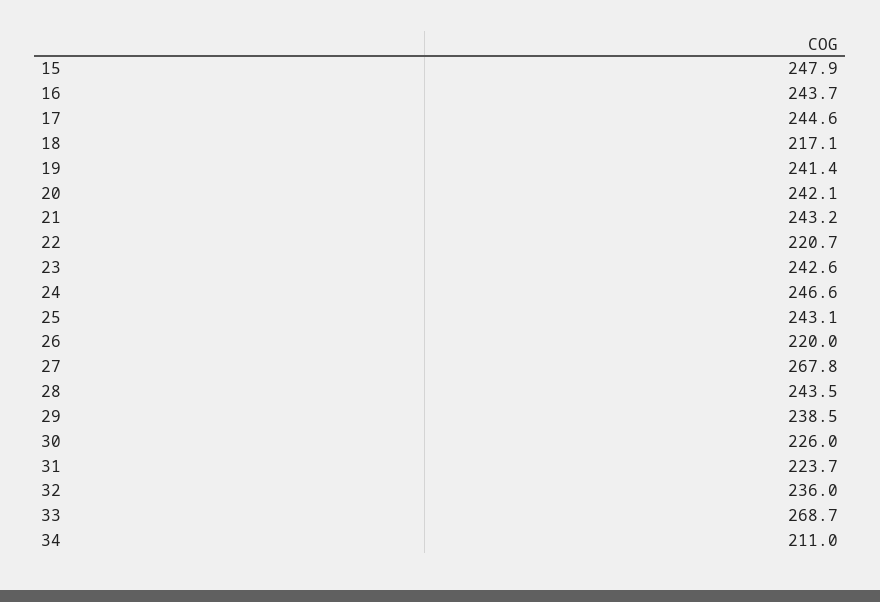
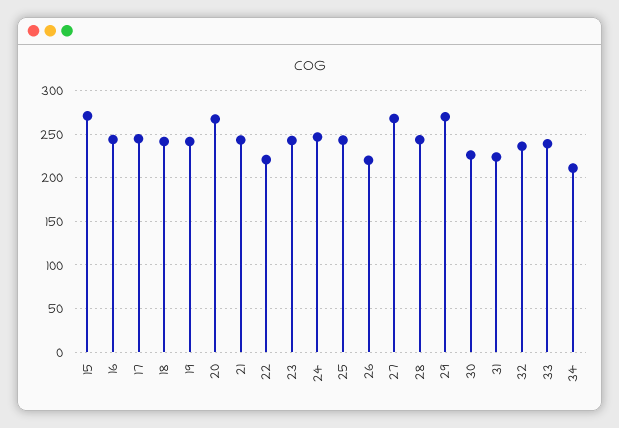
15: 247.9 -> 270
18: 217.1 -> 240
20: 242.1 -> 270
29: 238.5 -> 270
33: 268.7 -> 240

